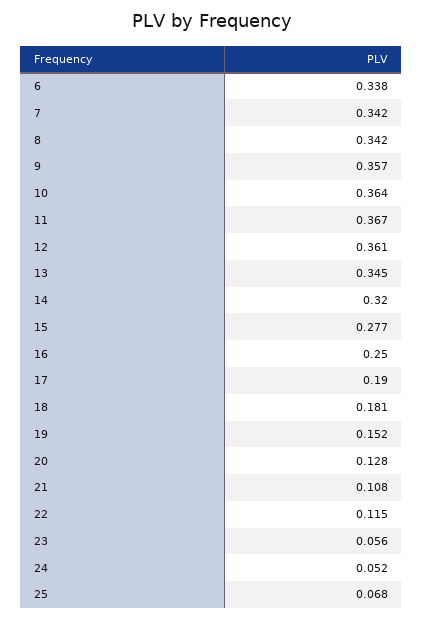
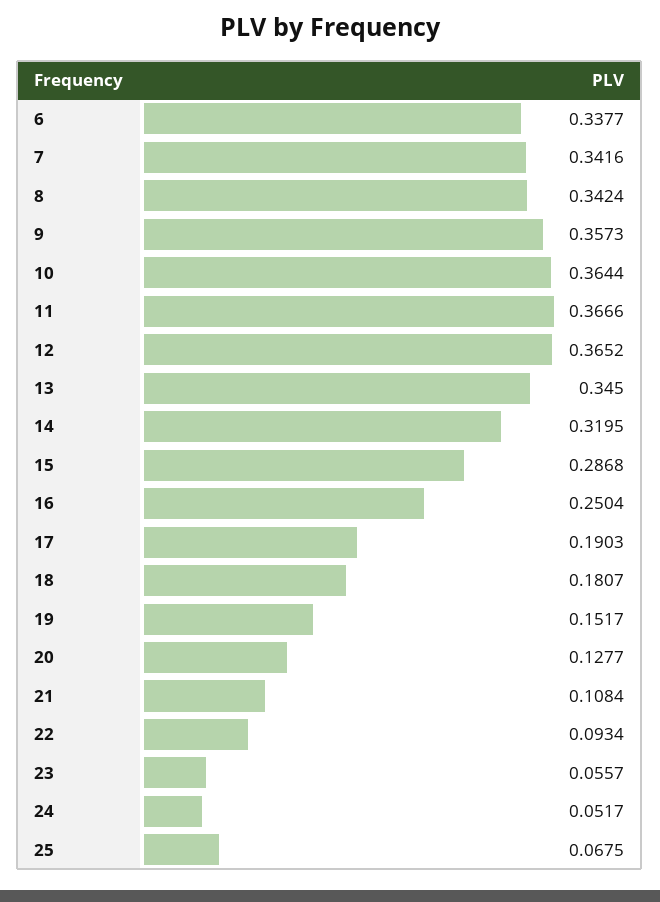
12: 0.361 -> 0.3652
15: 0.277 -> 0.2868
22: 0.115 -> 0.0934

